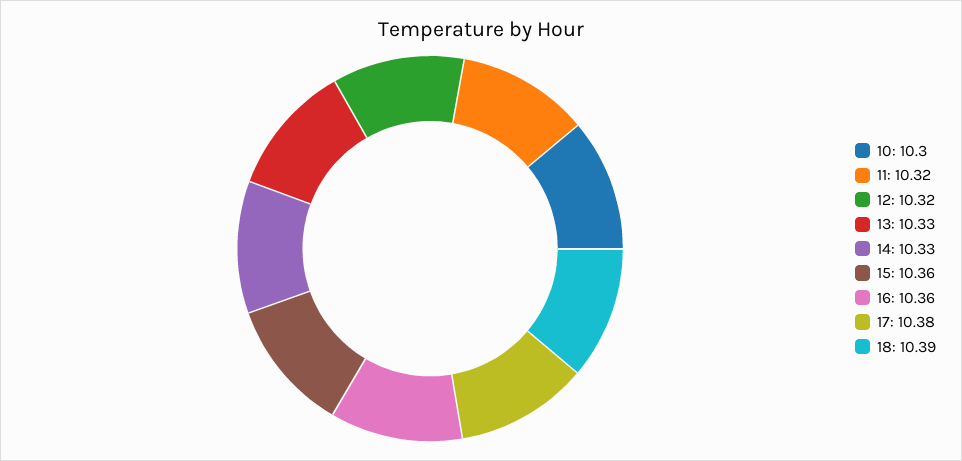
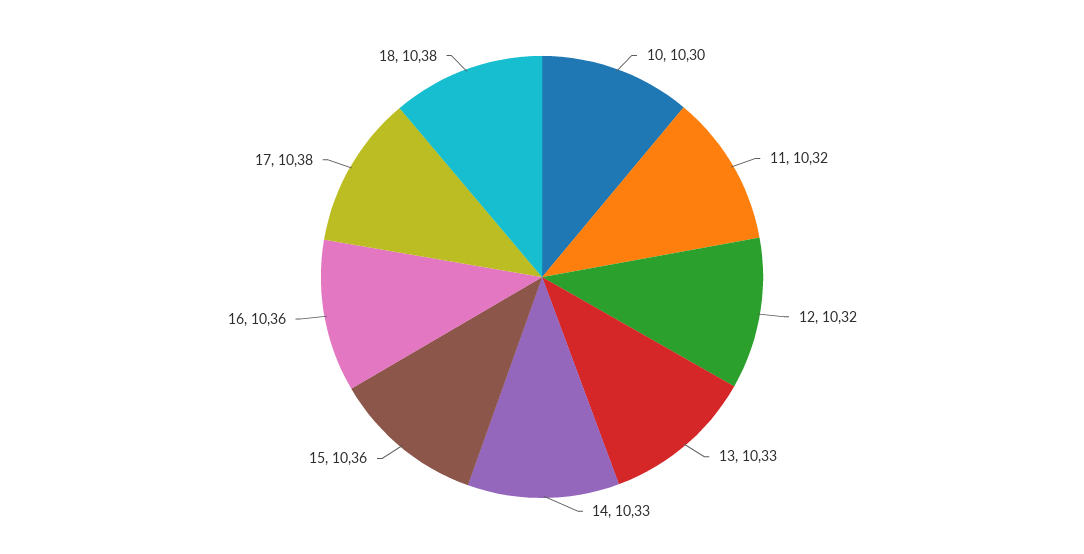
18: 10.39 -> 10.38

